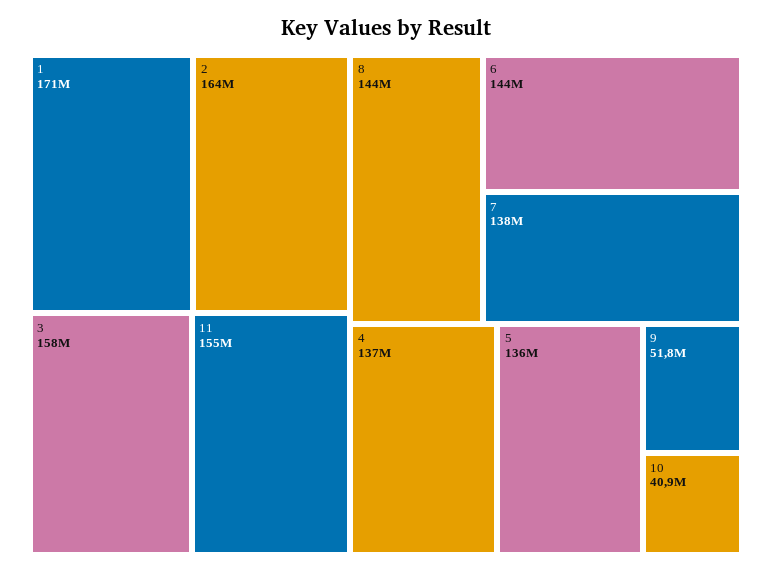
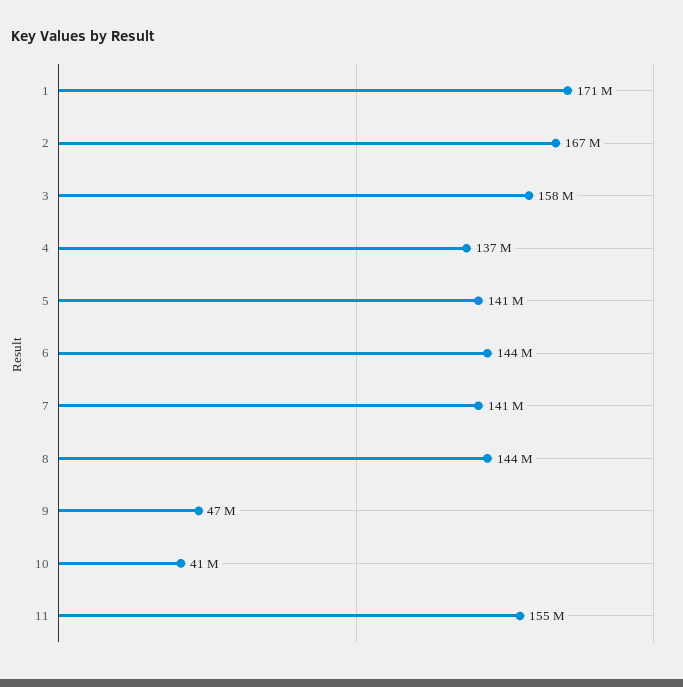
2: 164000000 -> 167000000
7: 138000000 -> 141000000
5: 136000000 -> 141000000
9: 51800000 -> 47000000

